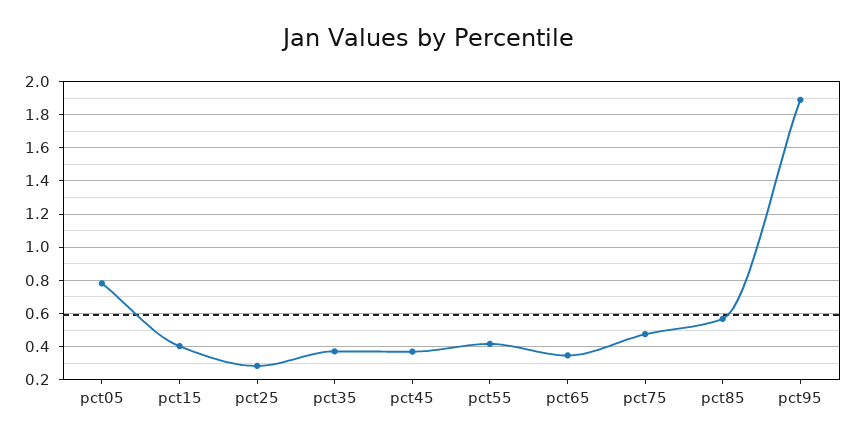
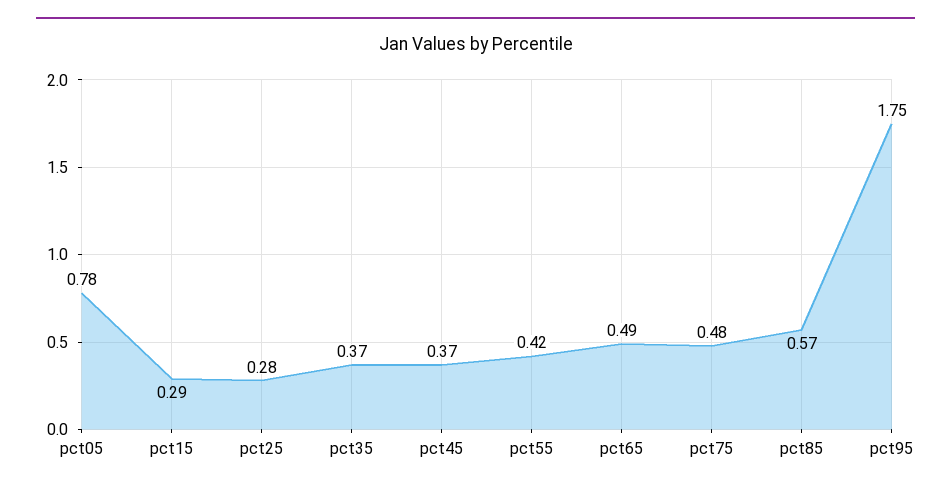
pct15: 0.4 -> 0.29
pct65: 0.35 -> 0.49
pct95: 1.9 -> 1.75

